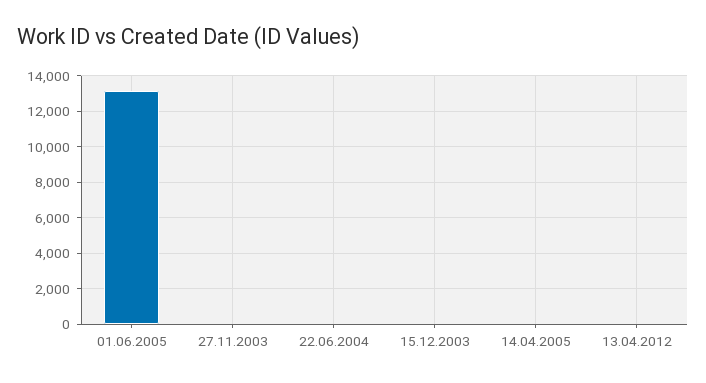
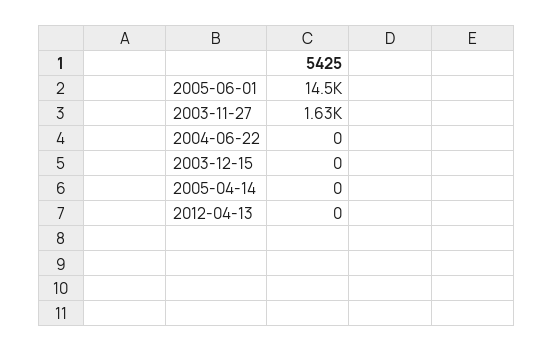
01.06.2005: 13000 -> 14500
27.11.2003: 0 -> 1630

